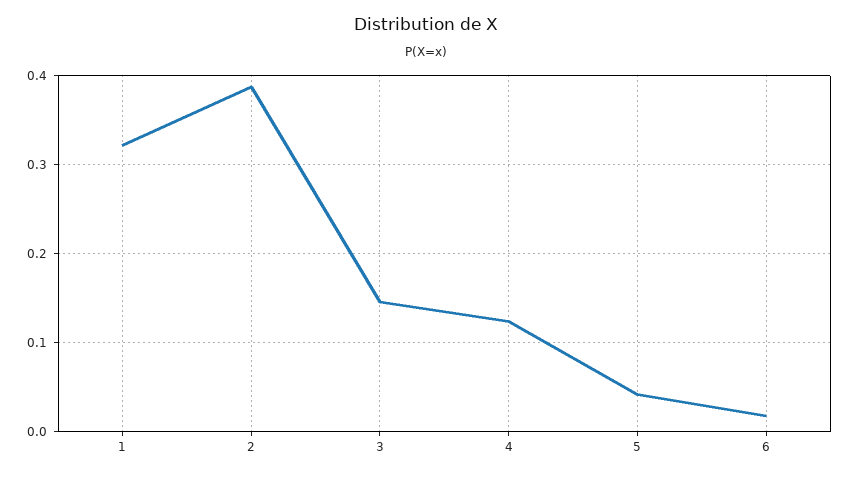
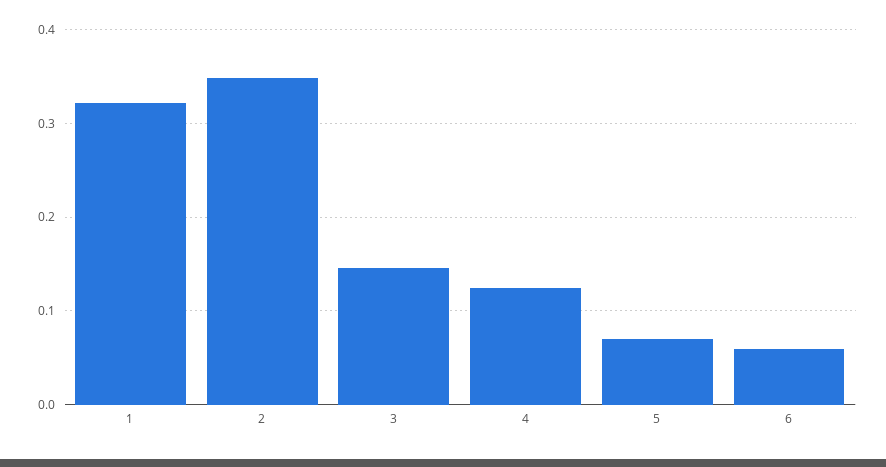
2: 0.39 -> 0.35
5: 0.04 -> 0.07
6: 0.02 -> 0.06

